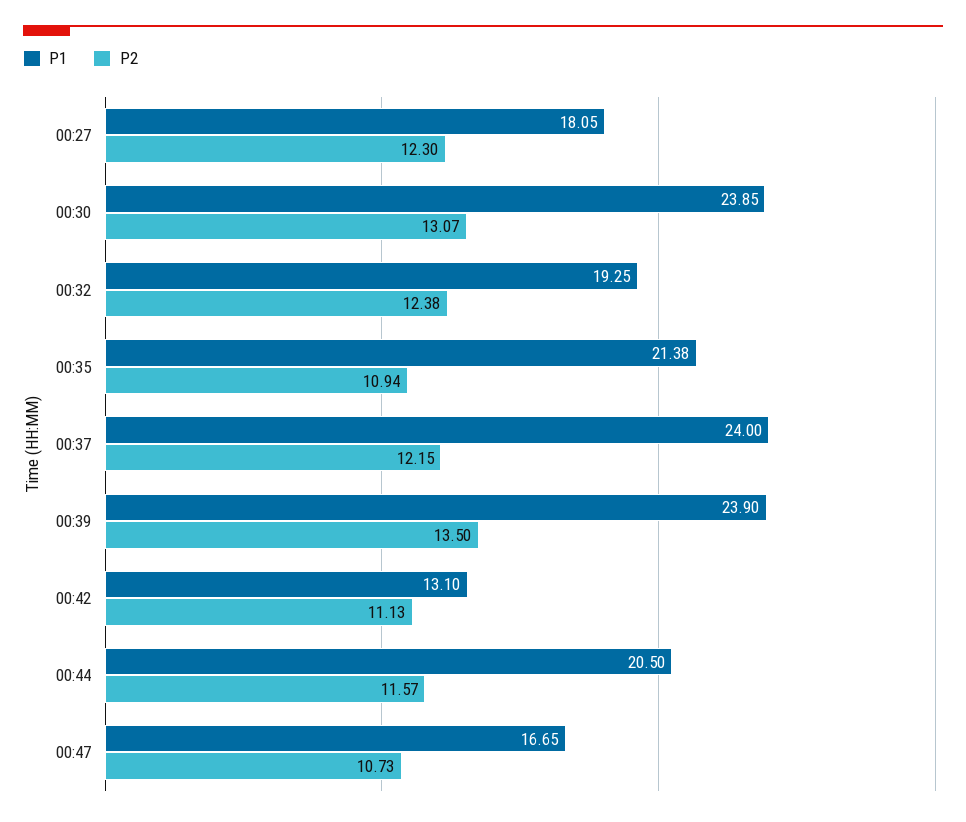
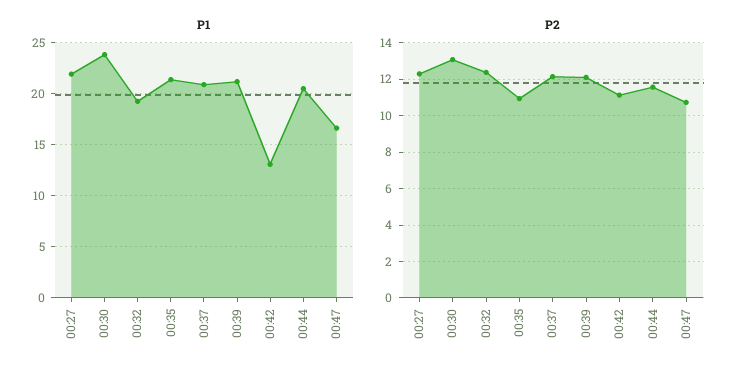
P1, 00:27: 18.05 -> 22
P1, 00:37: 24 -> 21
P1, 00:39: 23.9 -> 21
P2, 00:39: 13.5 -> 12

